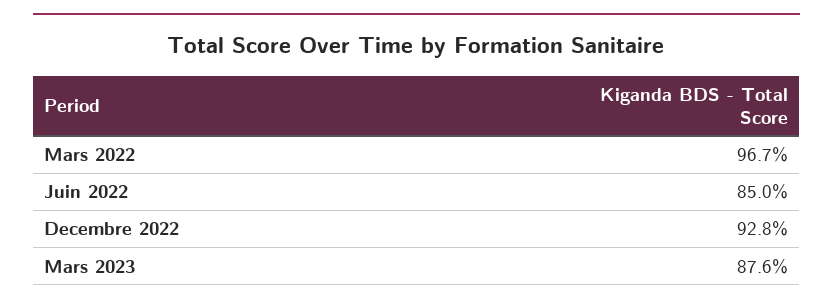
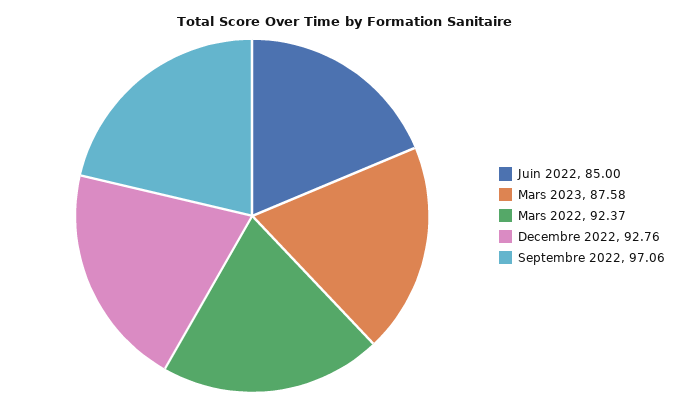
Mars 2022: 96.7 -> 92.37
Septembre 2022: none -> 97.06

